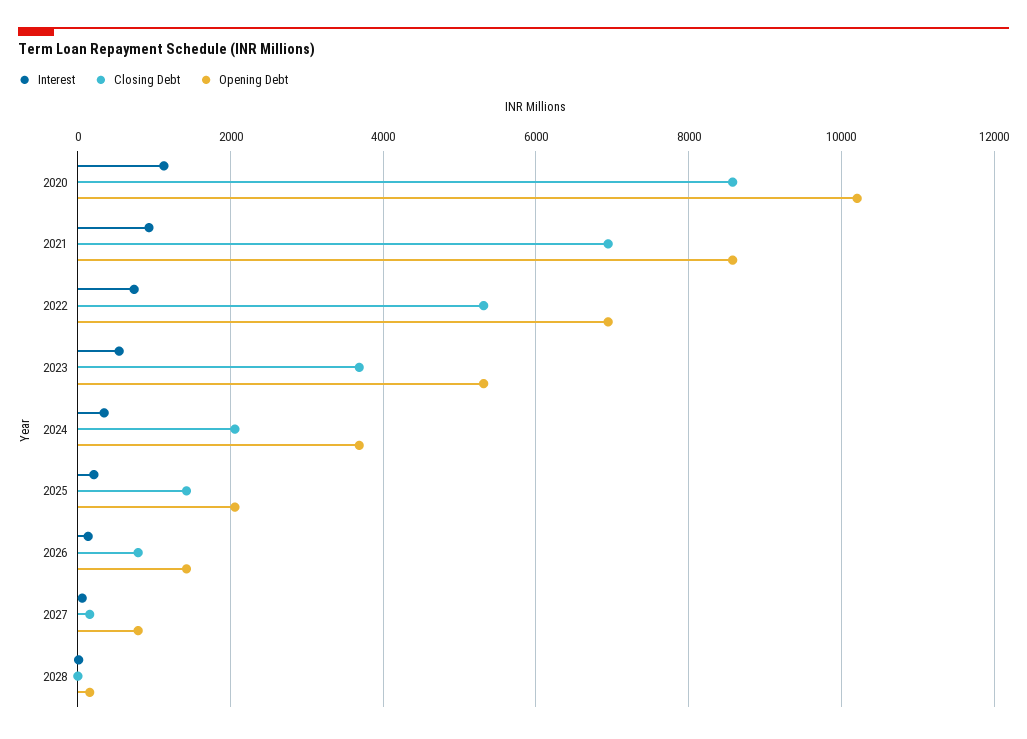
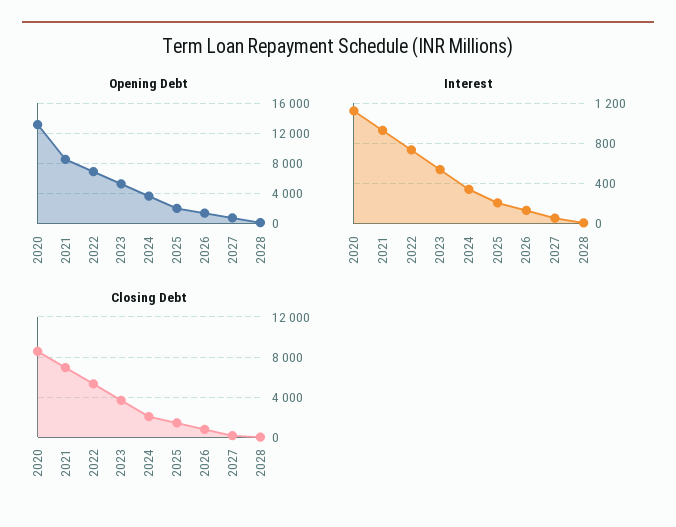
Opening Debt, 2020: 10200 -> 13000

